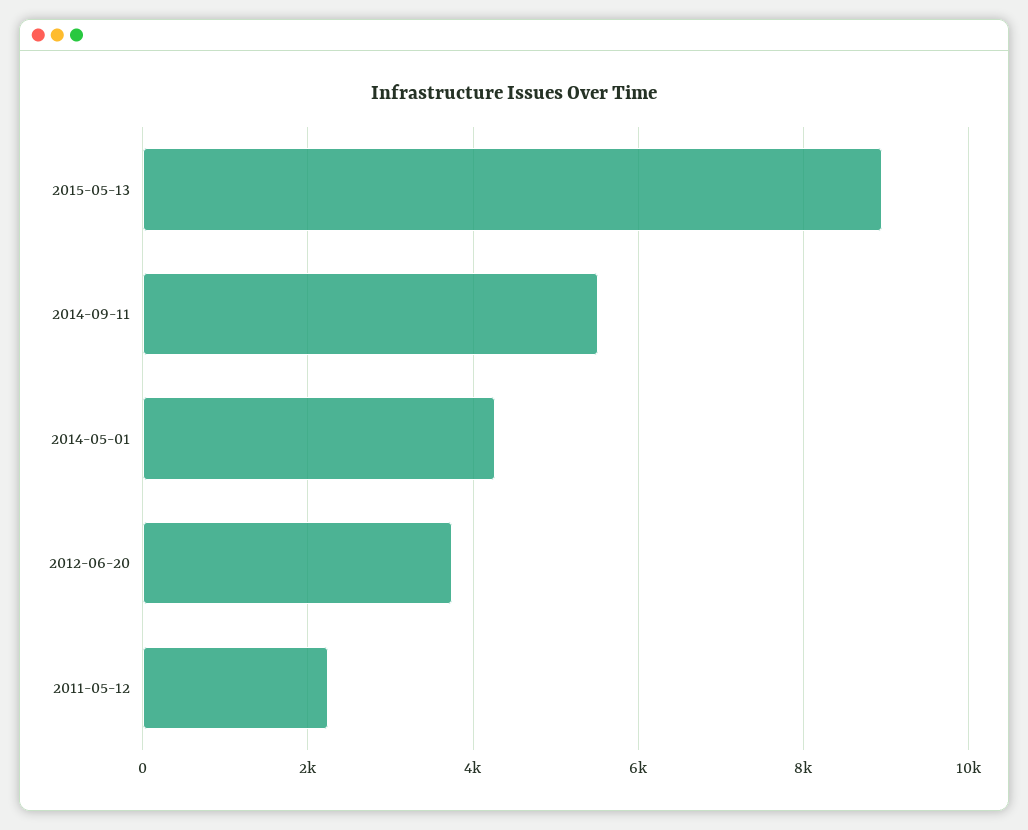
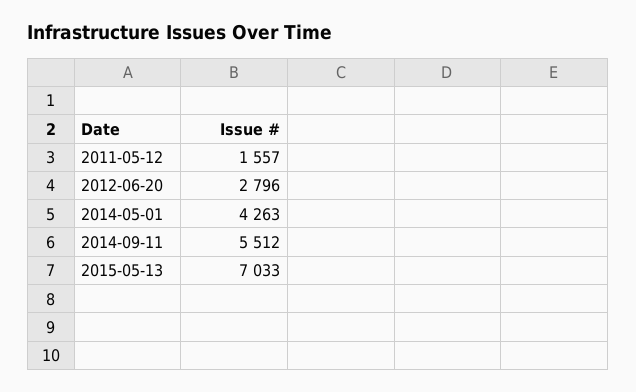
2015-05-13: 9000 -> 7033
2012-06-20: 3800 -> 2796
2011-05-12: 2200 -> 1557

